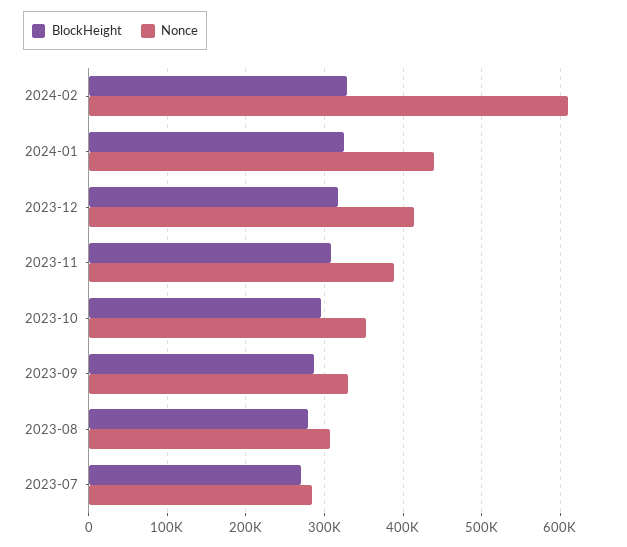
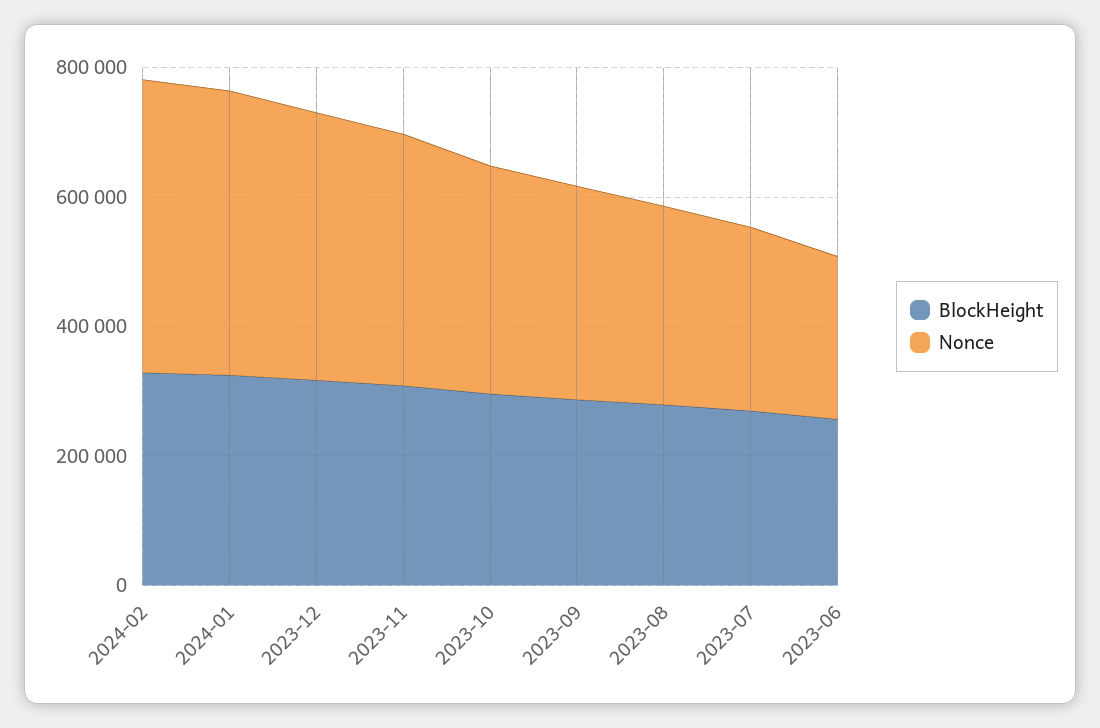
Nonce, 2024-02: 610000 -> 450000
BlockHeight, 2023-06: none -> 250000
Nonce, 2023-06: none -> 250000

